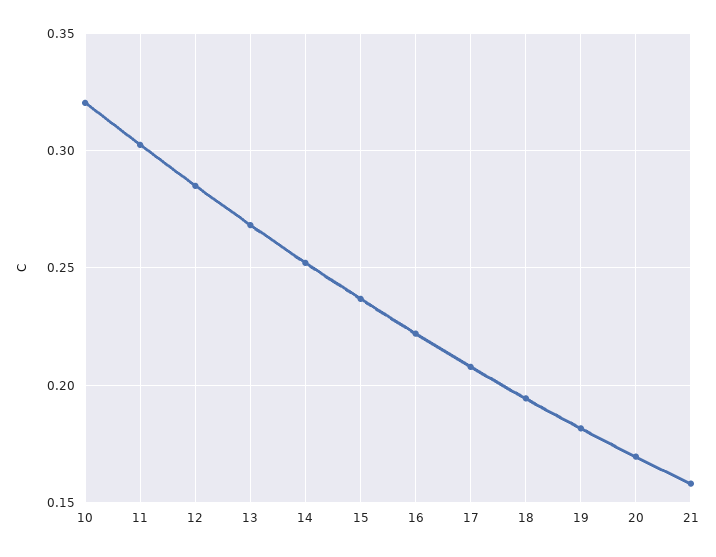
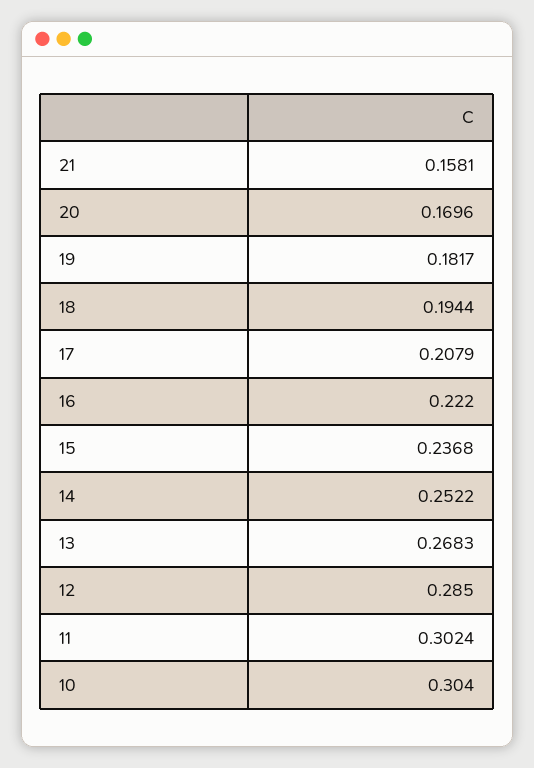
10: 0.32 -> 0.304

